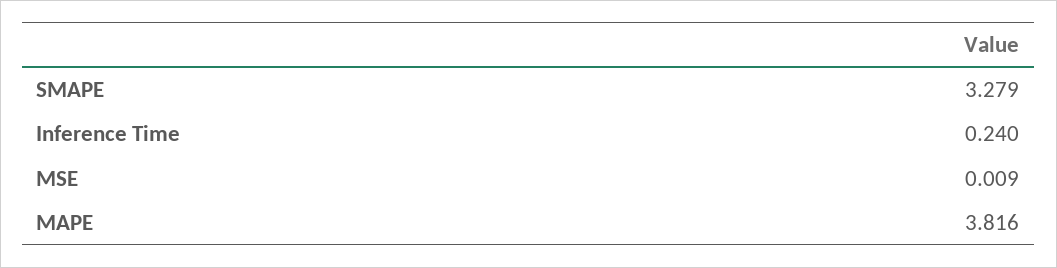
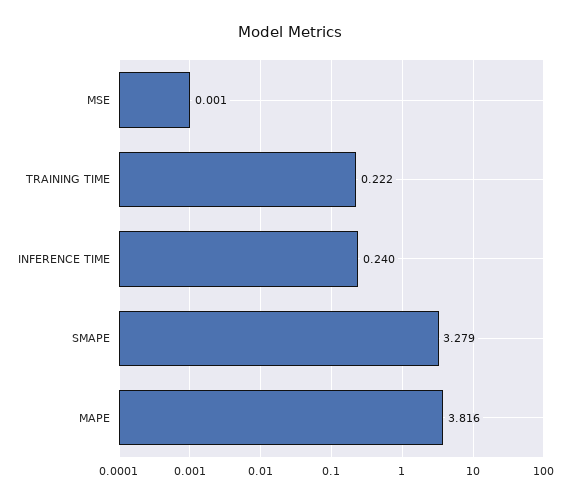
MSE: 0.009 -> 0.001
TRAINING TIME: none -> 0.222

